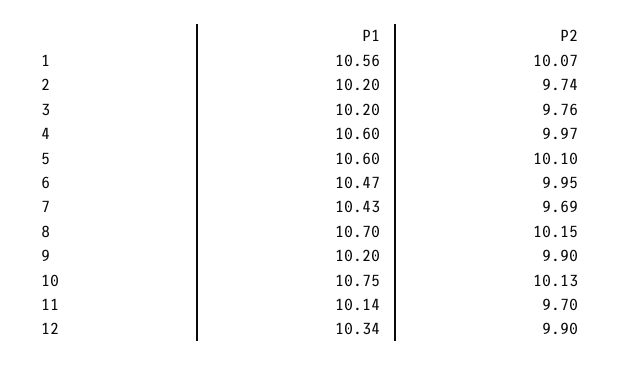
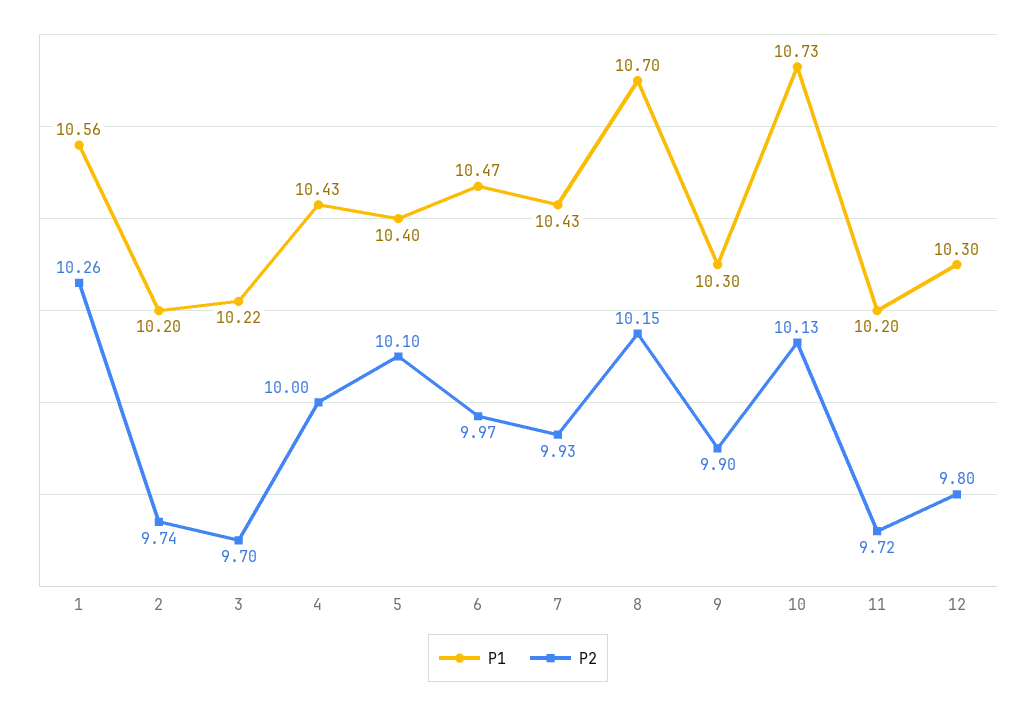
P2, 1: 10.07 -> 10.26
P1, 3: 10.2 -> 10.22
P2, 3: 9.76 -> 9.7
P1, 4: 10.6 -> 10.43
P2, 4: 9.97 -> 10
P1, 5: 10.6 -> 10.4
P2, 6: 9.95 -> 9.97
P2, 7: 9.69 -> 9.93
P1, 9: 10.2 -> 10.3
P1, 10: 10.75 -> 10.73
P1, 11: 10.14 -> 10.2
P2, 11: 9.7 -> 9.72
P1, 12: 10.34 -> 10.3
P2, 12: 9.9 -> 9.8

